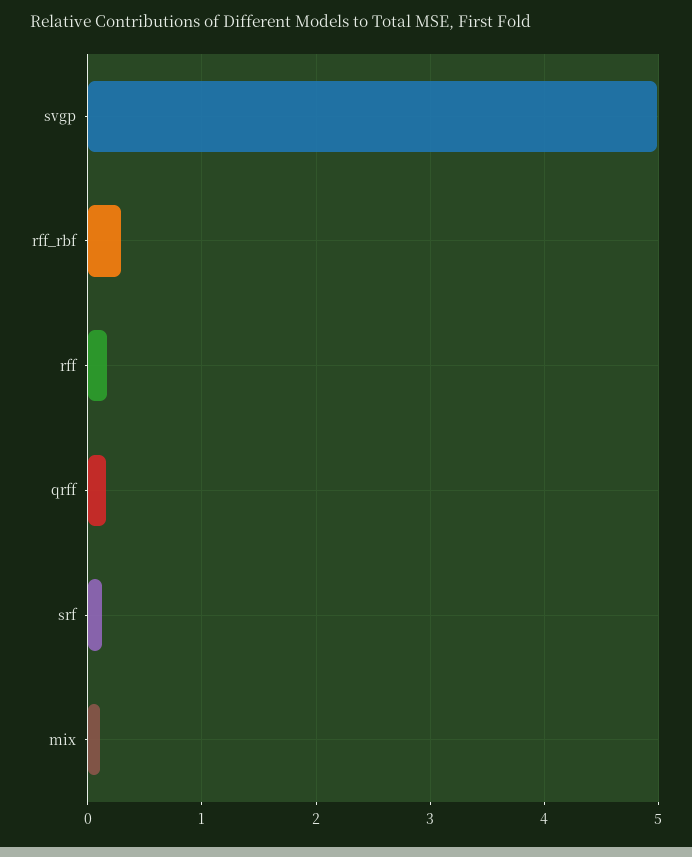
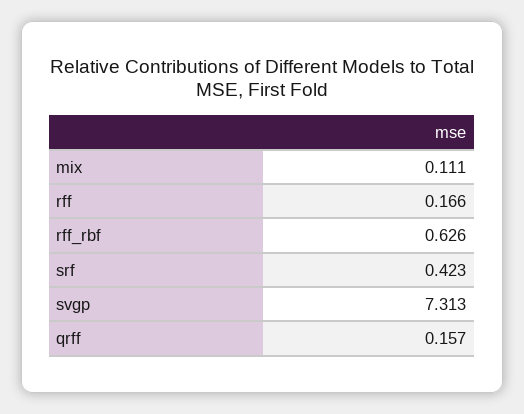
svgp: 5 -> 7.313
rff_rbf: 0.3 -> 0.626
srf: 0.1 -> 0.423

